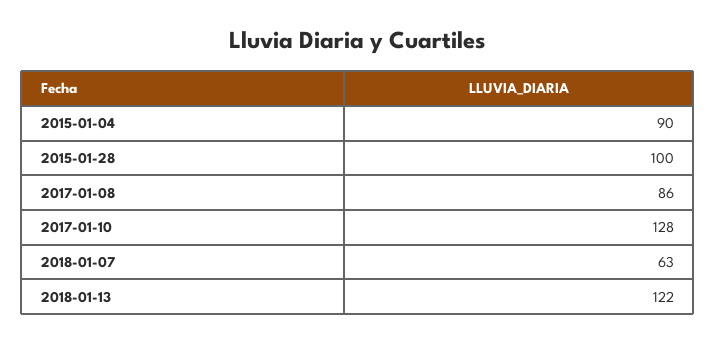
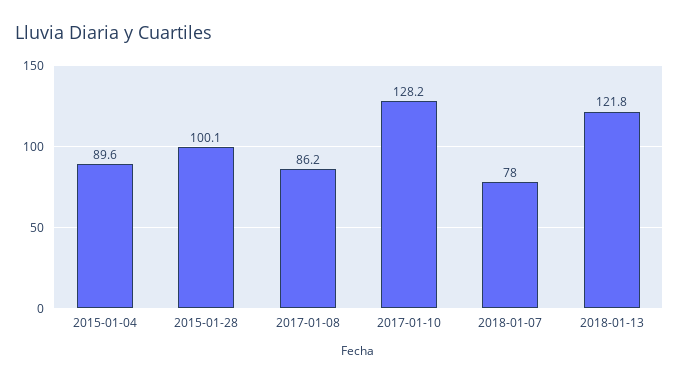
2018-01-07: 63 -> 78

